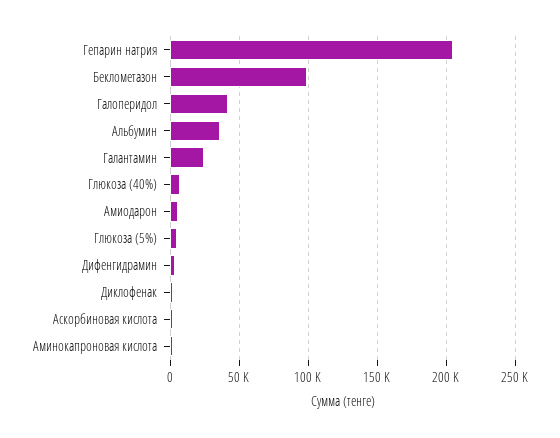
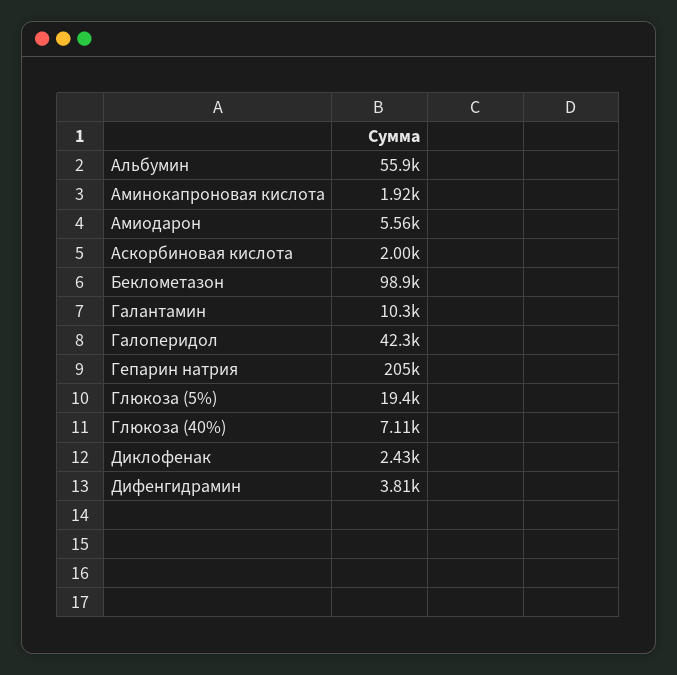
Альбумин: 35000 -> 55900
Галантамин: 25000 -> 10300
Глюкоза (5%): 5000 -> 19400

